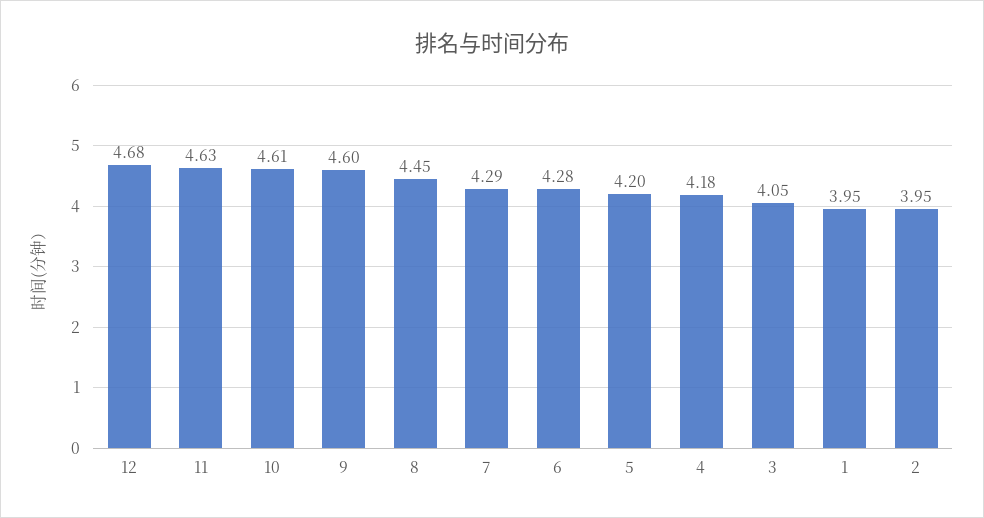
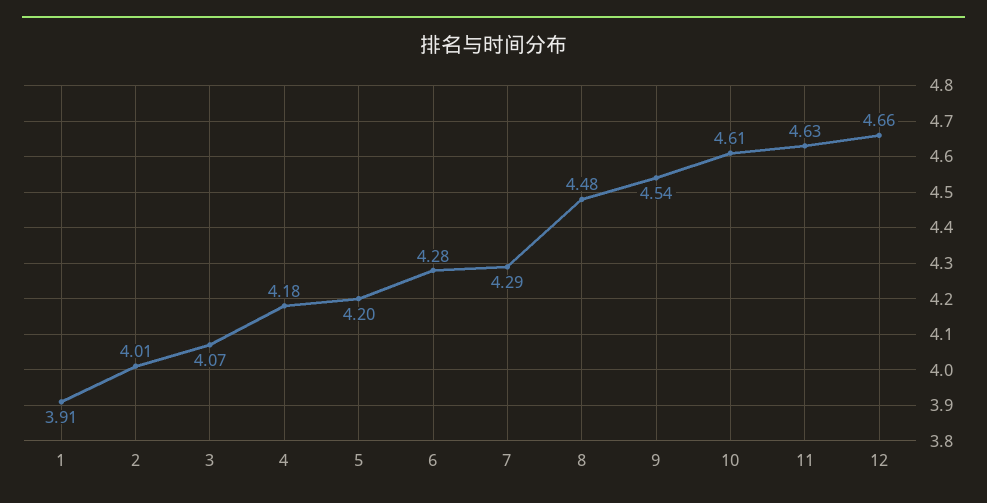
12: 4.68 -> 4.66
9: 4.6 -> 4.54
8: 4.45 -> 4.48
3: 4.05 -> 4.07
1: 3.95 -> 3.91
2: 3.95 -> 4.01

